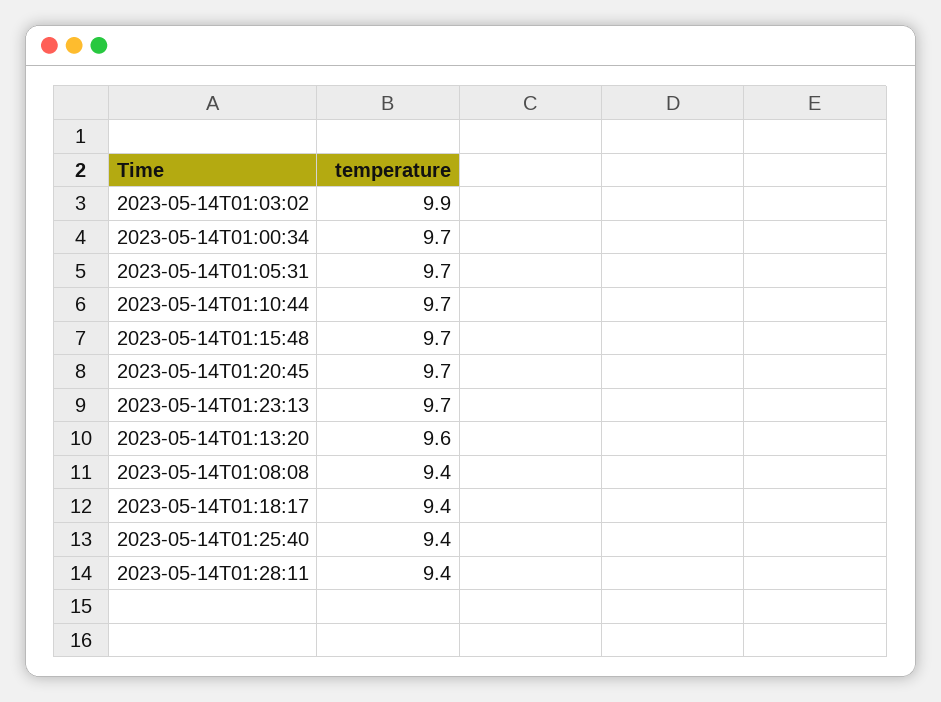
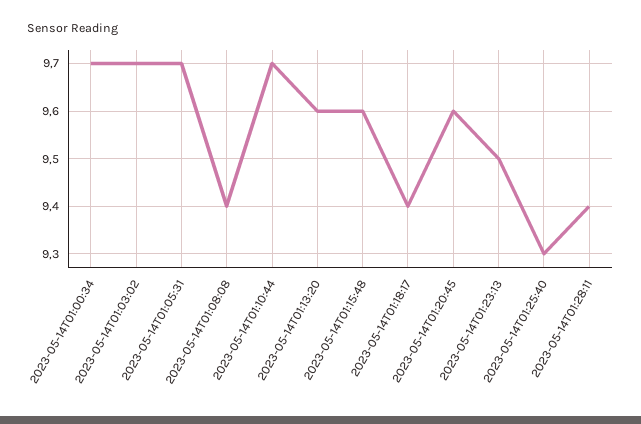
2023-05-14T01:03:02: 9.9 -> 9.7
2023-05-14T01:15:48: 9.7 -> 9.6
2023-05-14T01:20:45: 9.7 -> 9.6
2023-05-14T01:23:13: 9.7 -> 9.5
2023-05-14T01:25:40: 9.4 -> 9.3

